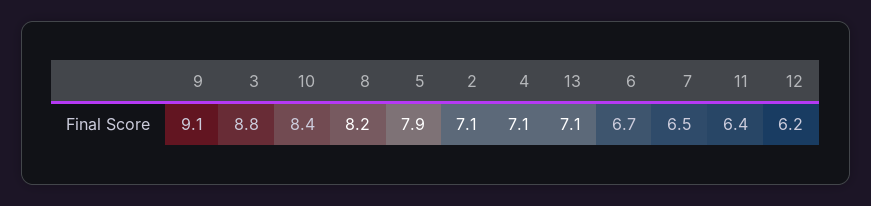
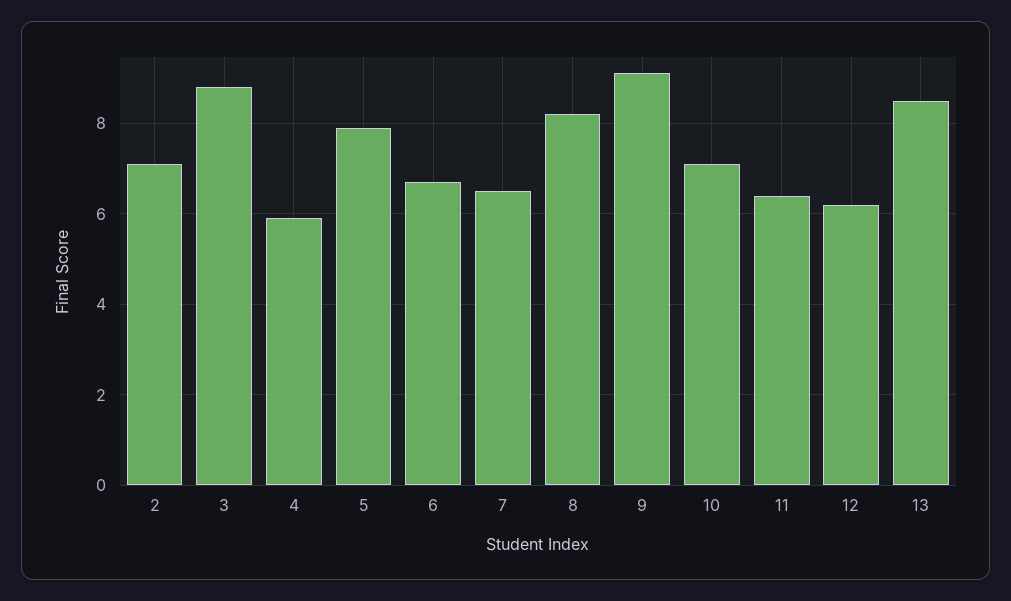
10: 8.4 -> 7
4: 7.1 -> 6
13: 7.1 -> 8.5

